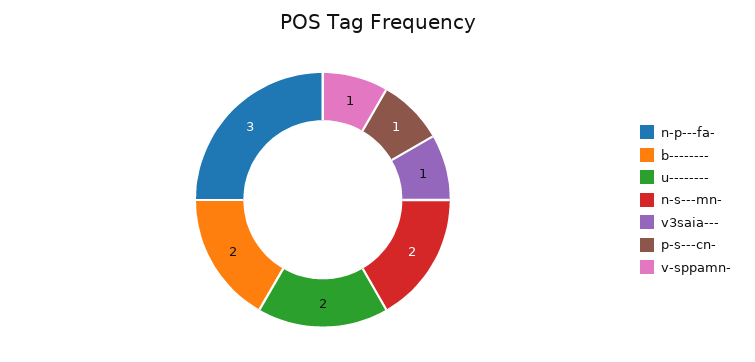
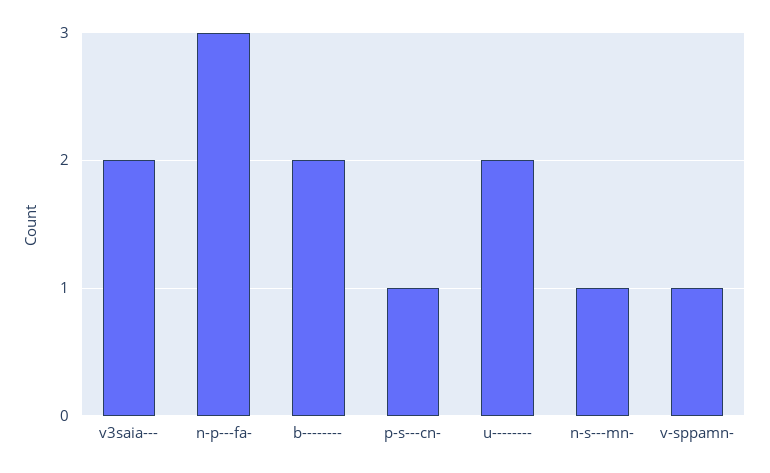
n-s---mn-: 2 -> 1
v3saia---: 1 -> 2

